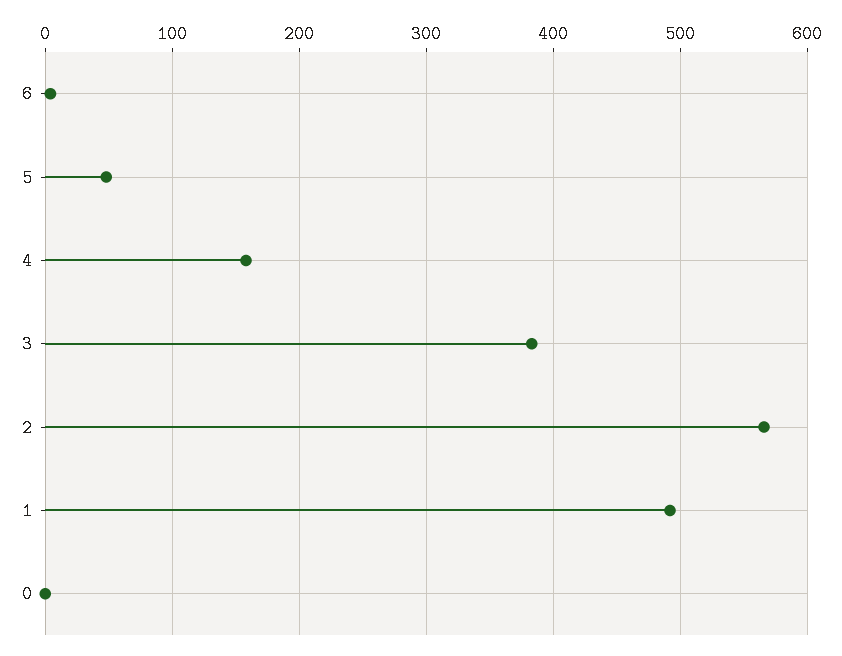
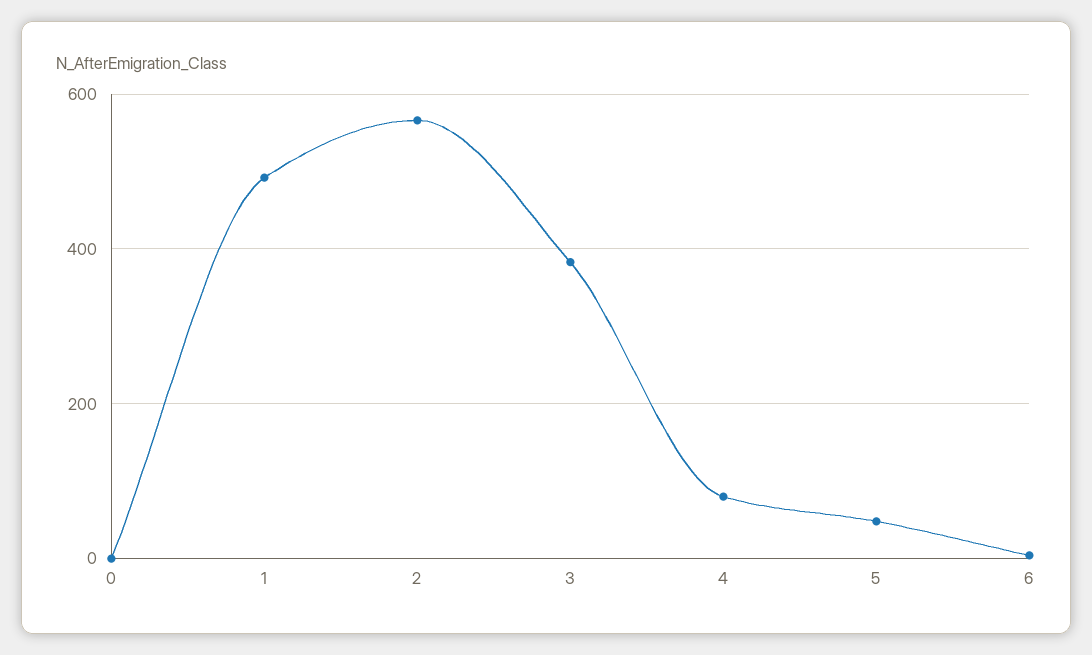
4: 160 -> 80

